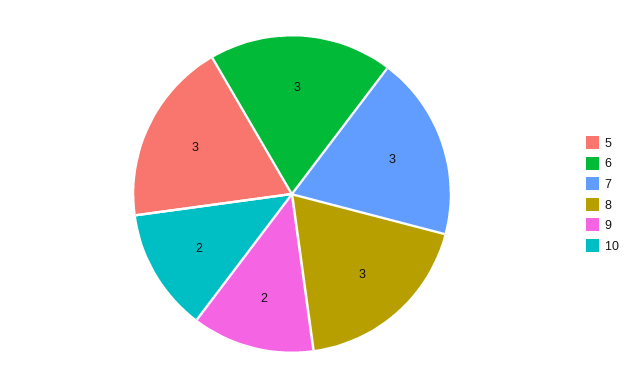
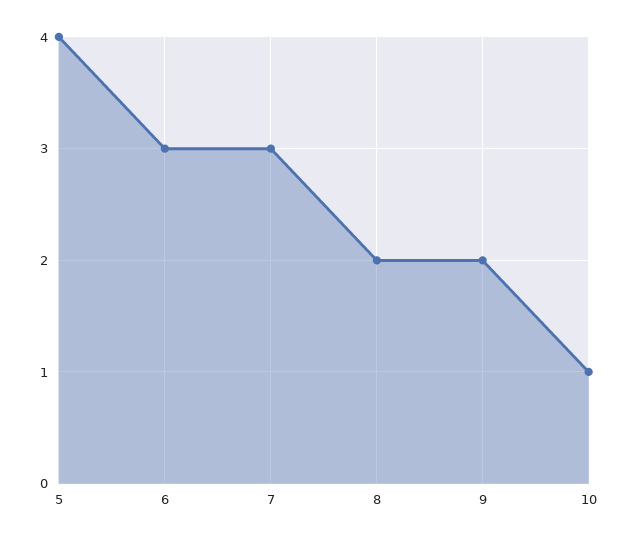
5: 3 -> 4
8: 3 -> 2
10: 2 -> 1

